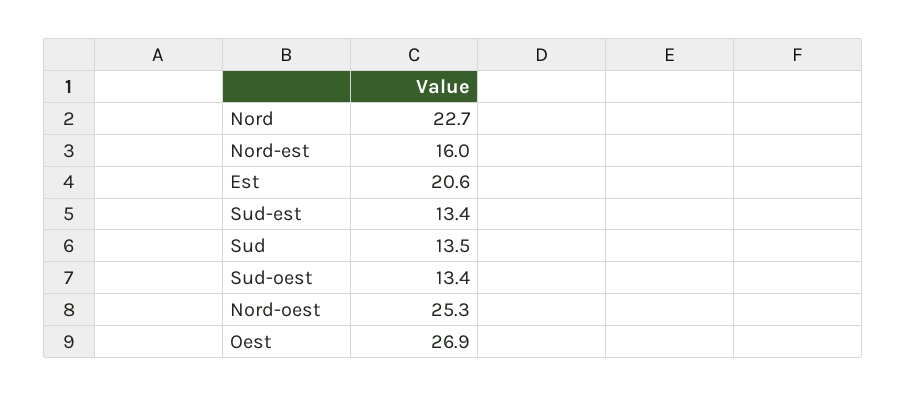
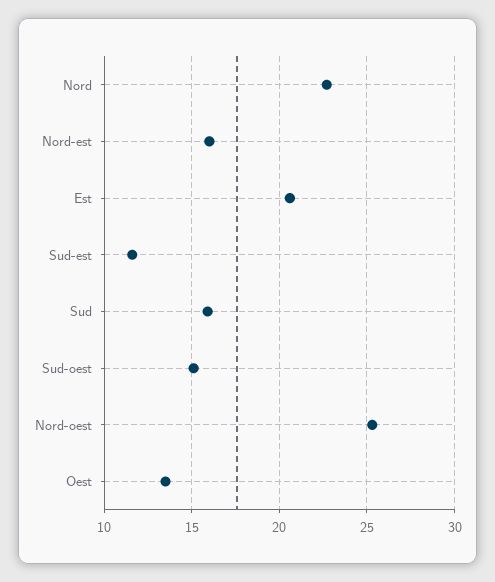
Sud-est: 13.4 -> 11.5
Sud: 13.5 -> 16
Sud-oest: 13.4 -> 15
Oest: 26.9 -> 13.5

